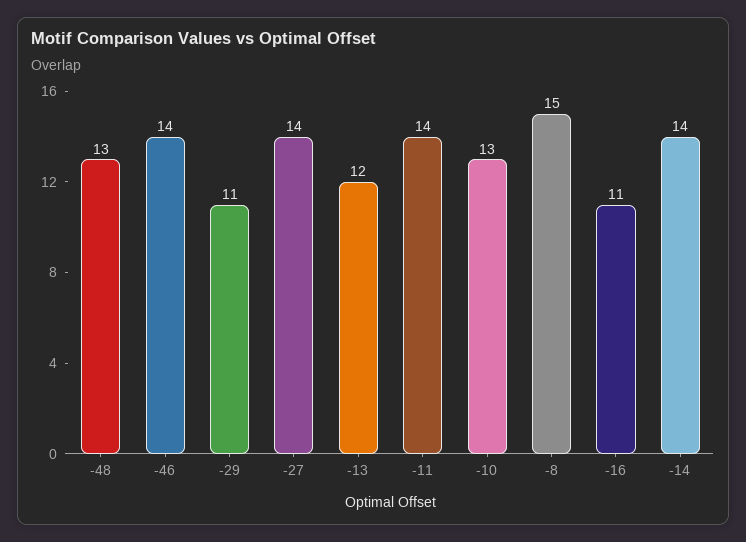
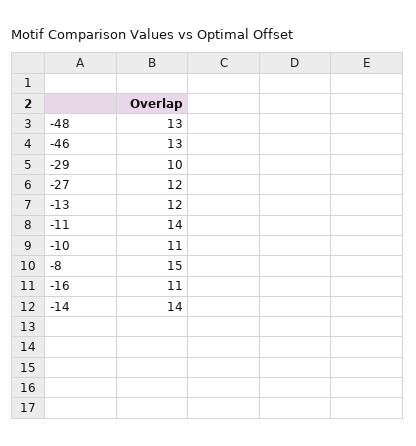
-46: 14 -> 13
-29: 11 -> 10
-27: 14 -> 12
-10: 13 -> 11

